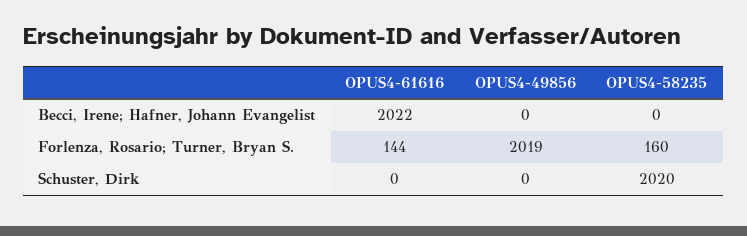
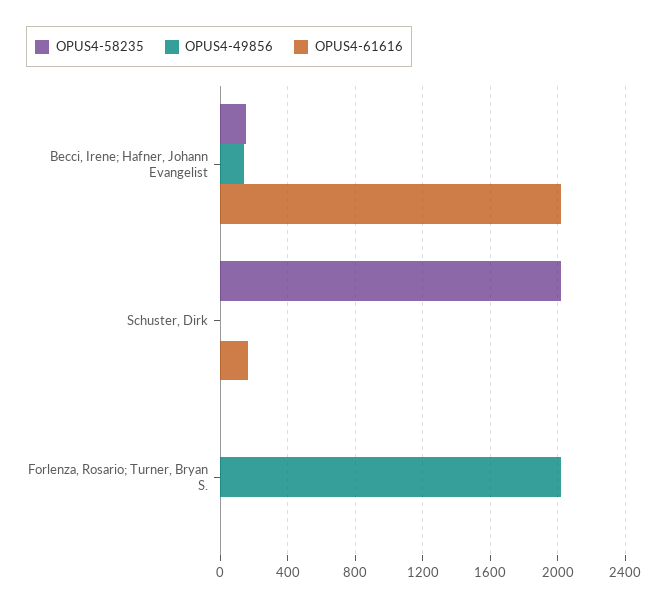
OPUS4-49856, Becci, Irene; Hafner, Johann Evangelist: 0 -> 150
OPUS4-58235, Becci, Irene; Hafner, Johann Evangelist: 0 -> 150
OPUS4-61616, Forlenza, Rosario; Turner, Bryan S.: 144 -> 0
OPUS4-58235, Forlenza, Rosario; Turner, Bryan S.: 160 -> 0
OPUS4-61616, Schuster, Dirk: 0 -> 150

